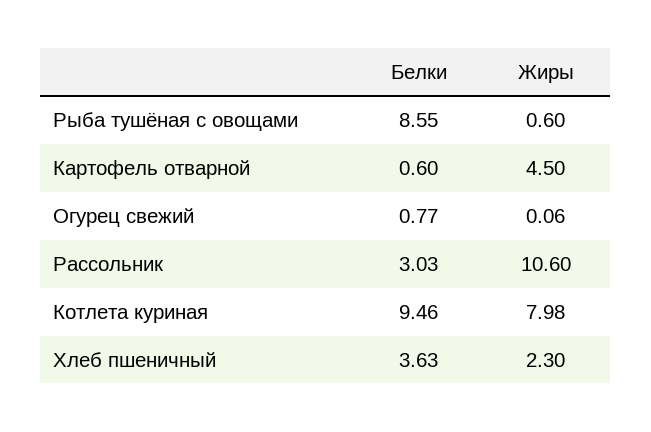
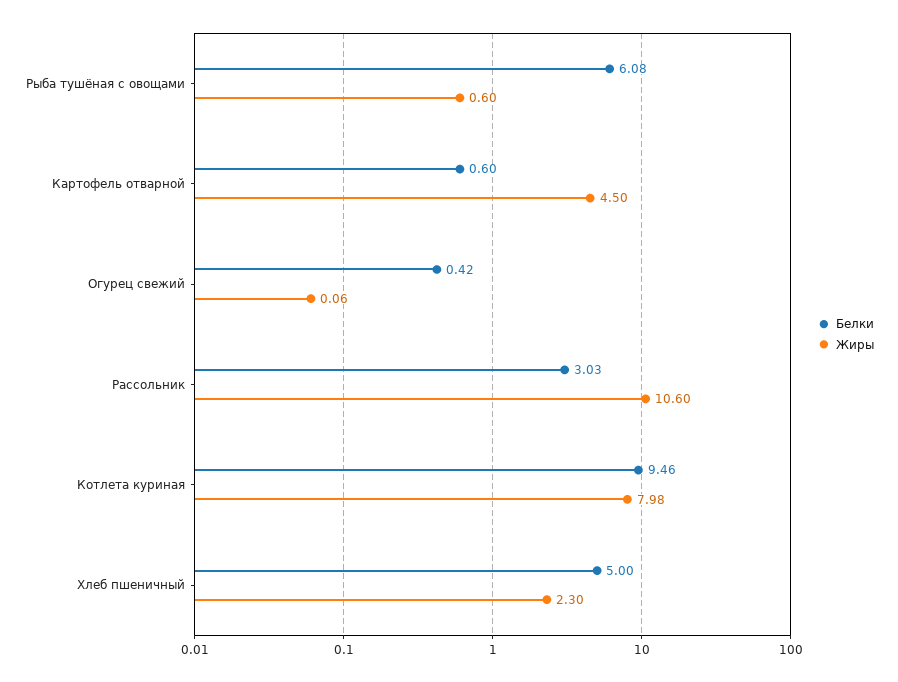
Белки, Рыба тушёная с овощами: 8.55 -> 6.08
Белки, Огурец свежий: 0.77 -> 0.42
Белки, Хлеб пшеничный: 3.63 -> 5

